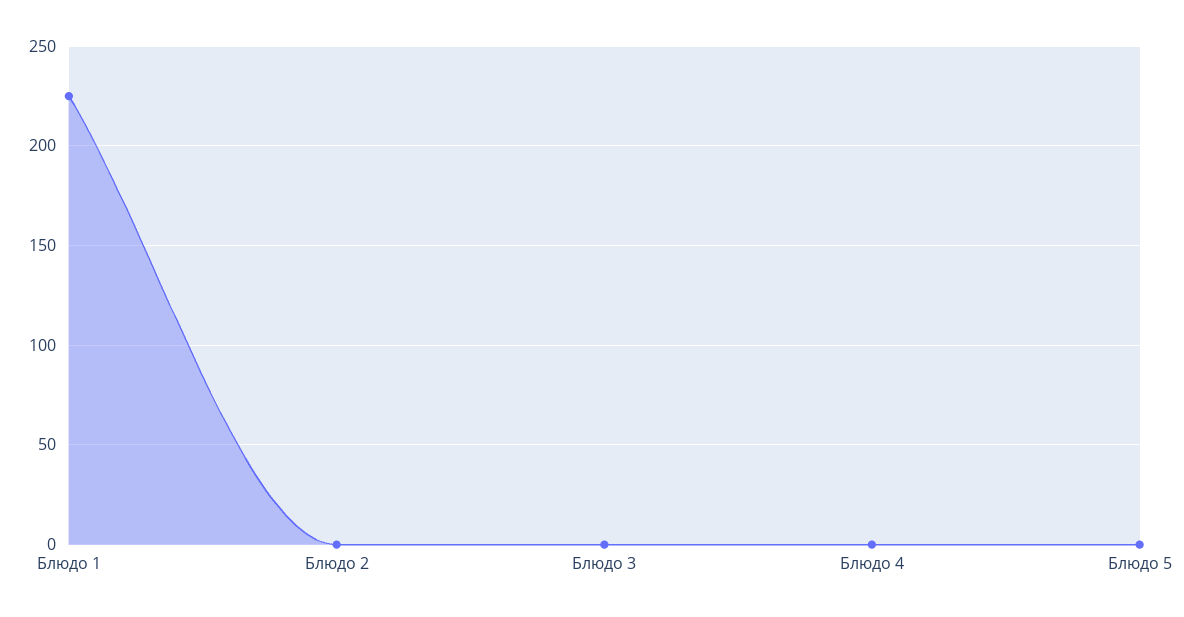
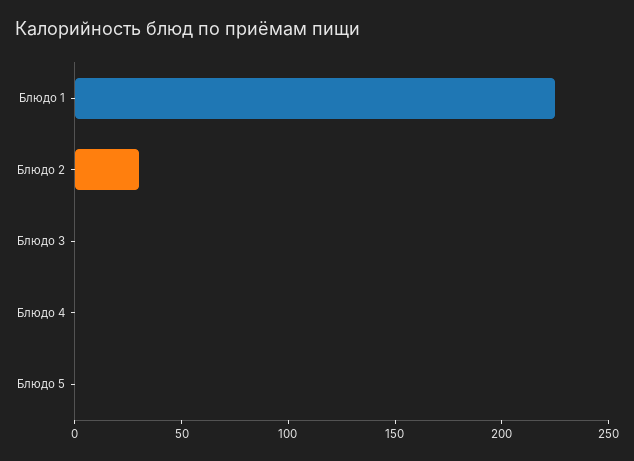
Блюдо 2: 0 -> 30

